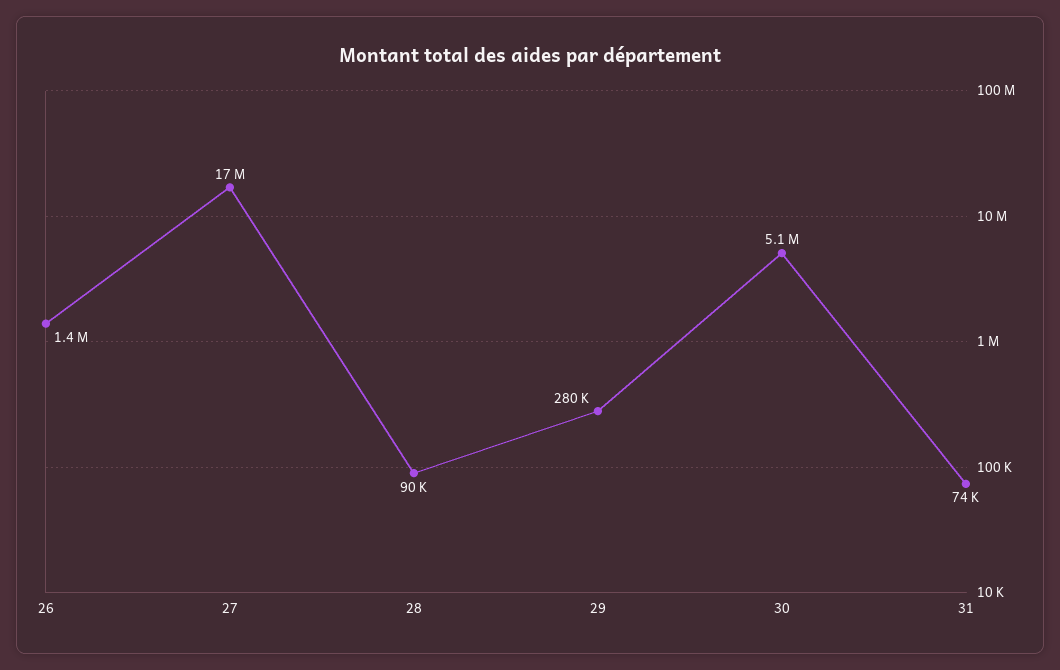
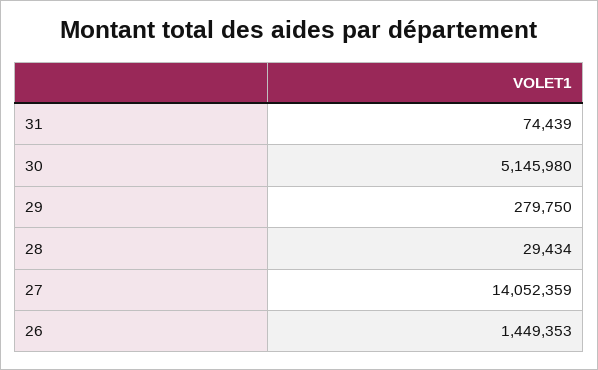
27: 17000000 -> 14052359
28: 90000 -> 29434

